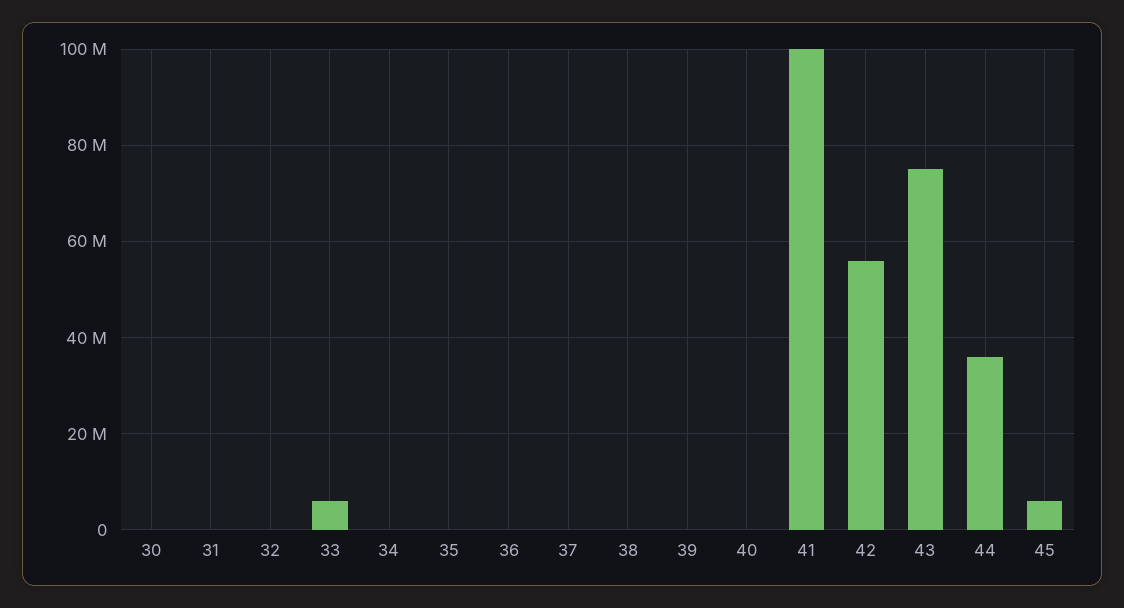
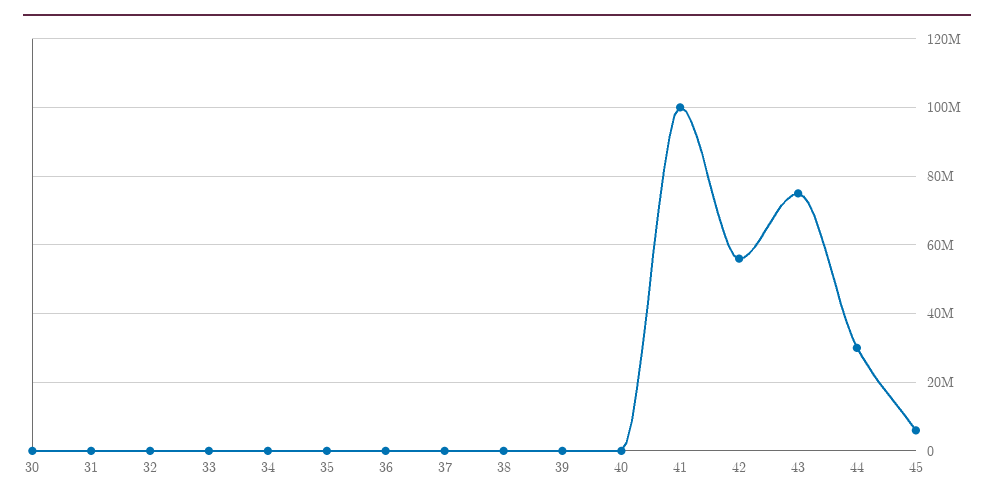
33: 6000000 -> 0
44: 36000000 -> 30000000

